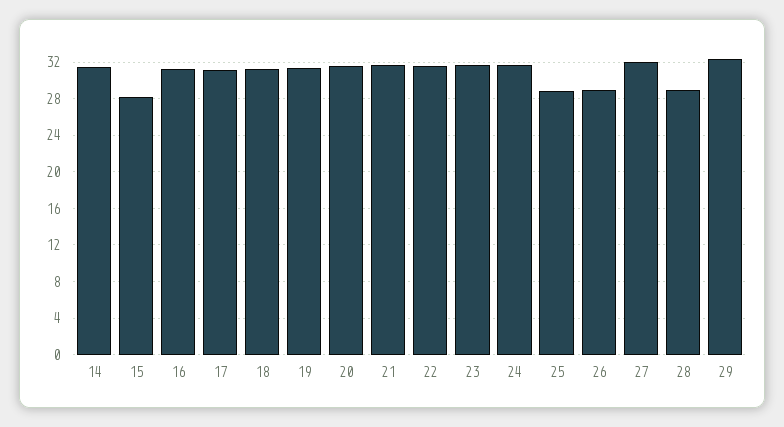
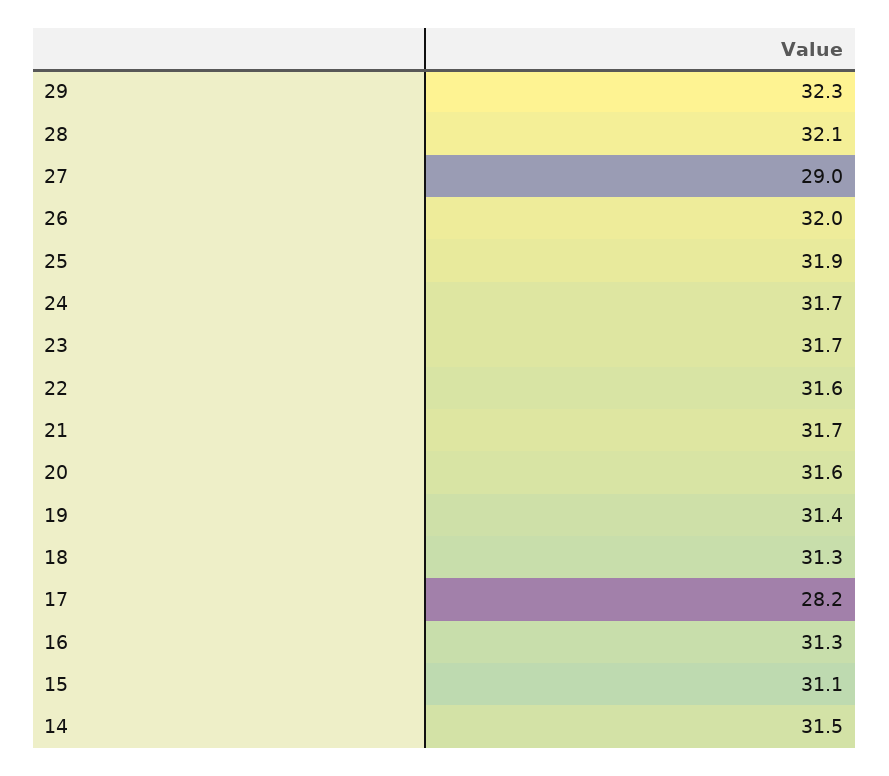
15: 28 -> 31.1
17: 31 -> 28.2
25: 29 -> 31.9
26: 29 -> 32
27: 32 -> 29
28: 29 -> 32.1

